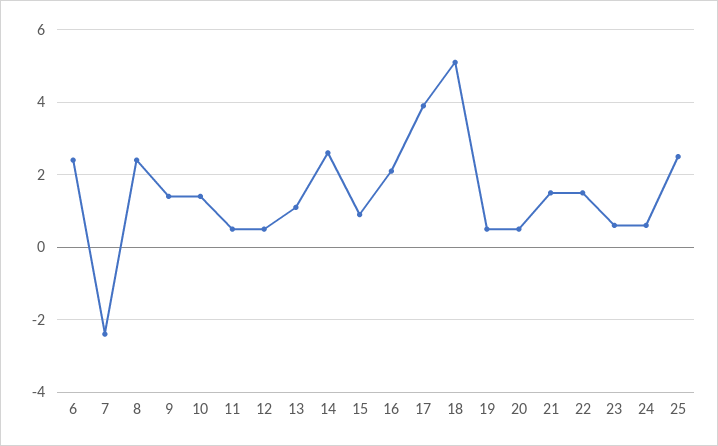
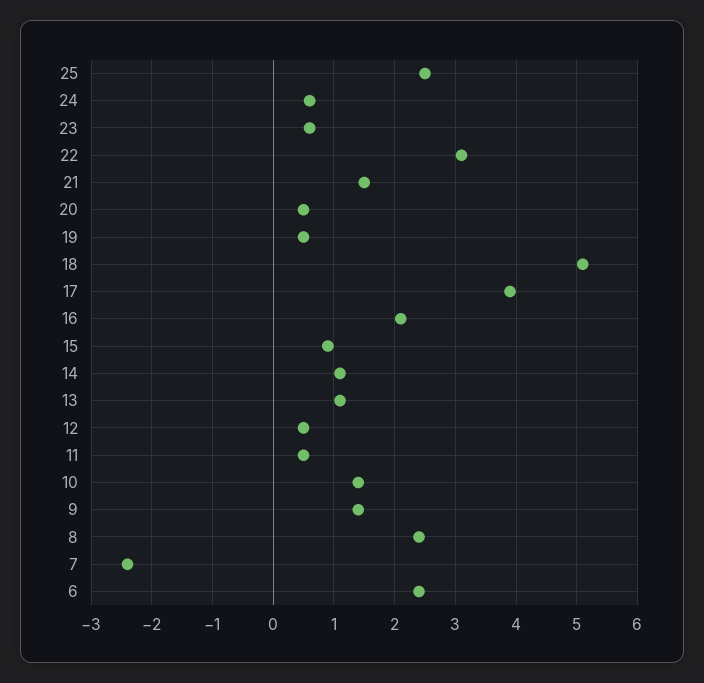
14: 2.5 -> 1.1
22: 1.5 -> 3.1

